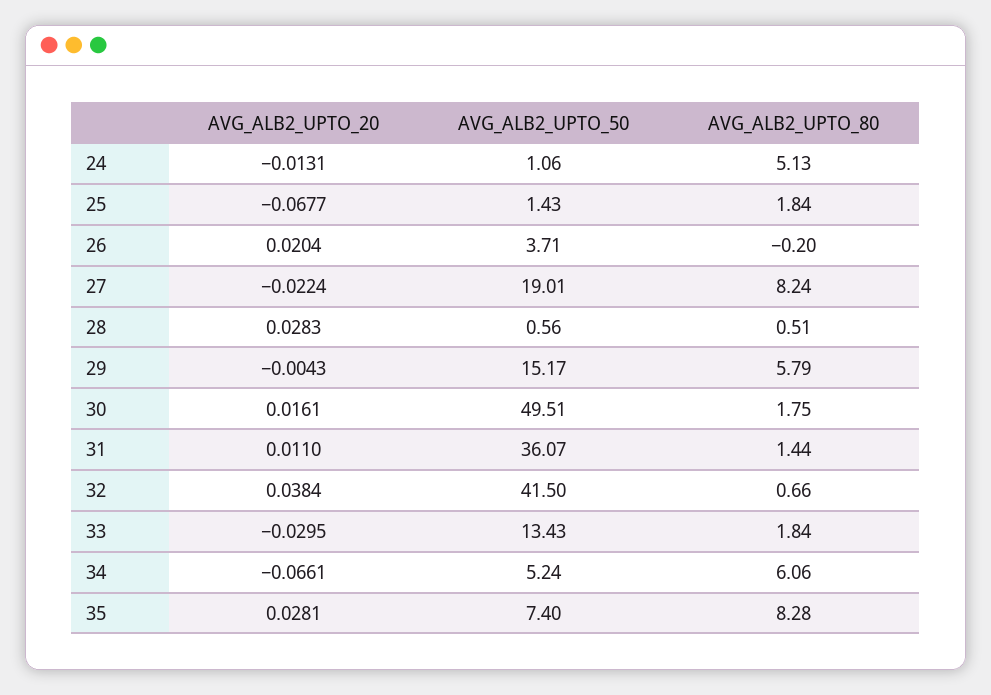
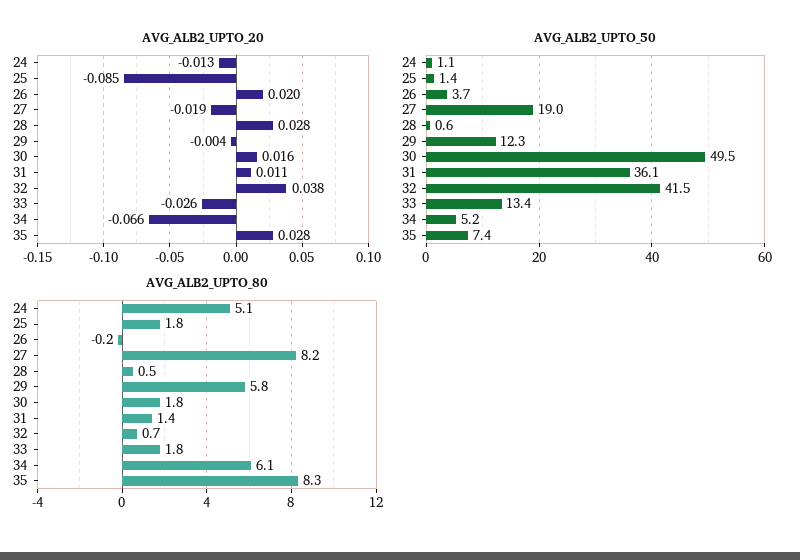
AVG_ALB2_UPTO_20, 25: -0.0677 -> -0.085
AVG_ALB2_UPTO_20, 27: -0.0224 -> -0.019
AVG_ALB2_UPTO_50, 29: 15.17 -> 12.3
AVG_ALB2_UPTO_20, 33: -0.0295 -> -0.026

